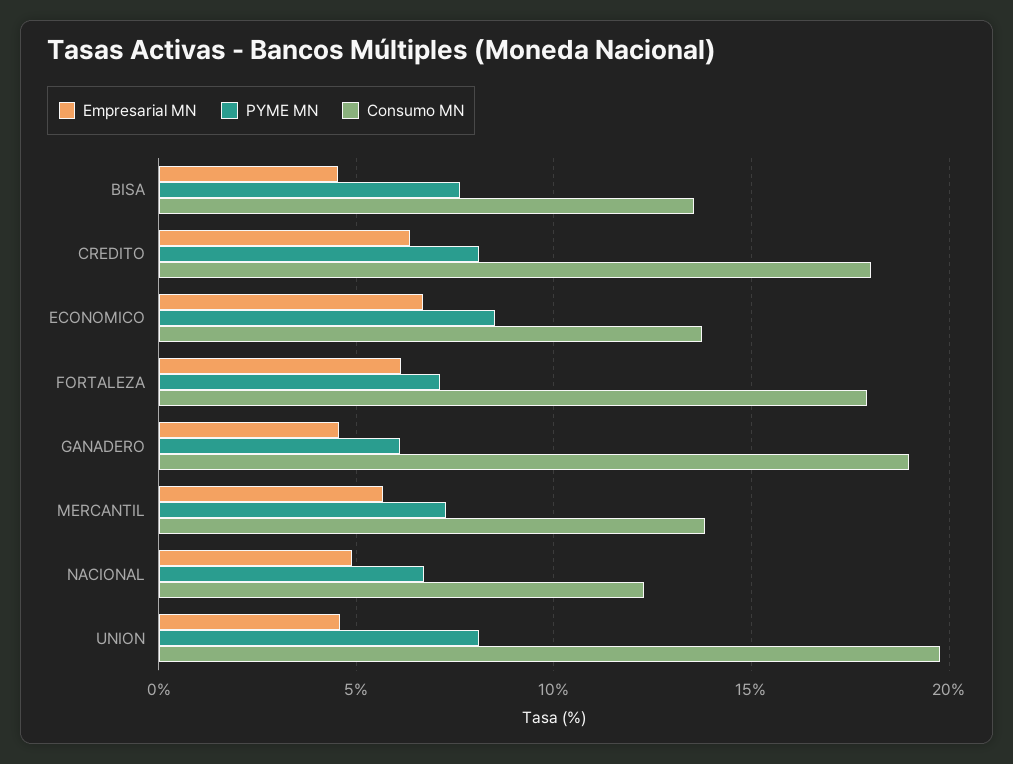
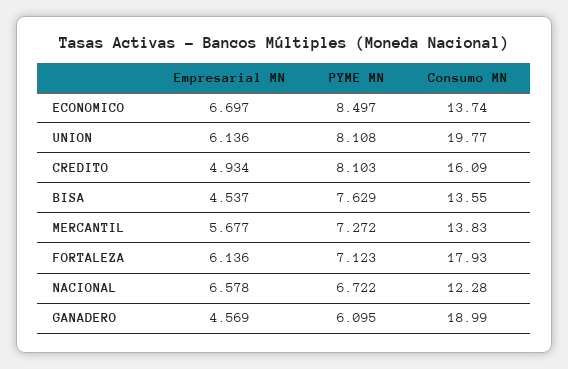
Empresarial MN, CREDITO: 6.5 -> 4.934
Consumo MN, CREDITO: 18 -> 16.09
Empresarial MN, NACIONAL: 5 -> 6.578
Empresarial MN, UNION: 4.5 -> 6.136

